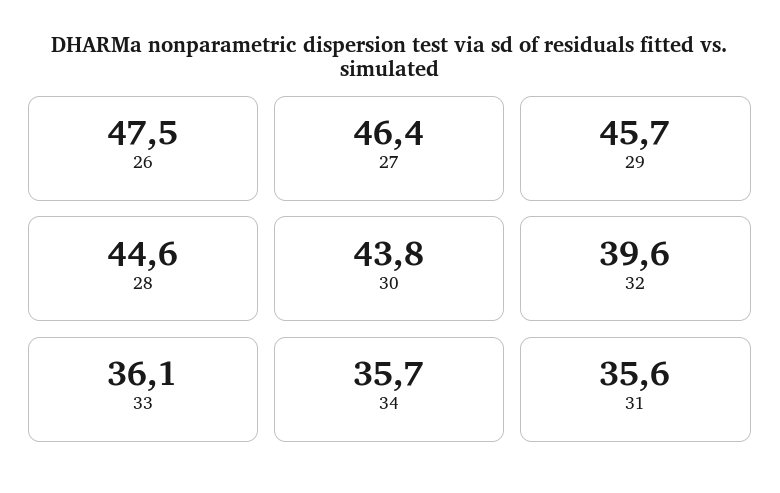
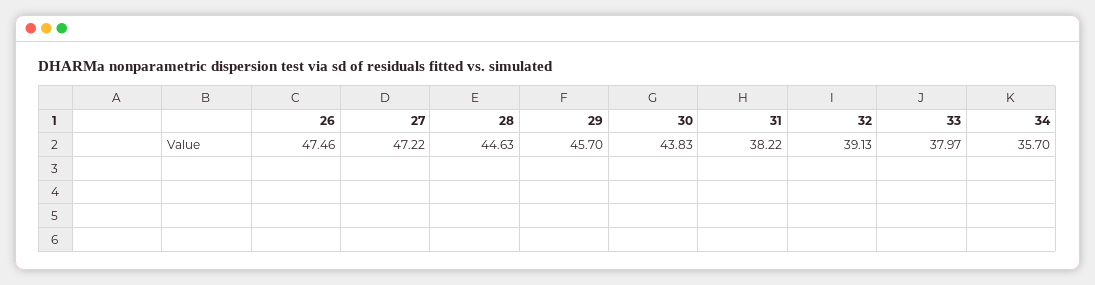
27: 46.4 -> 47.22
32: 39.6 -> 39.13
33: 36.1 -> 37.97
31: 35.6 -> 38.22

